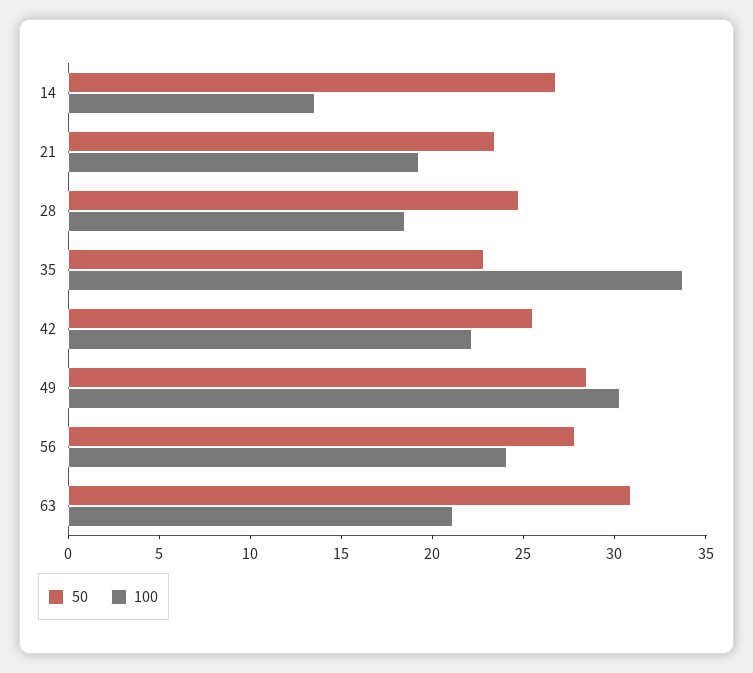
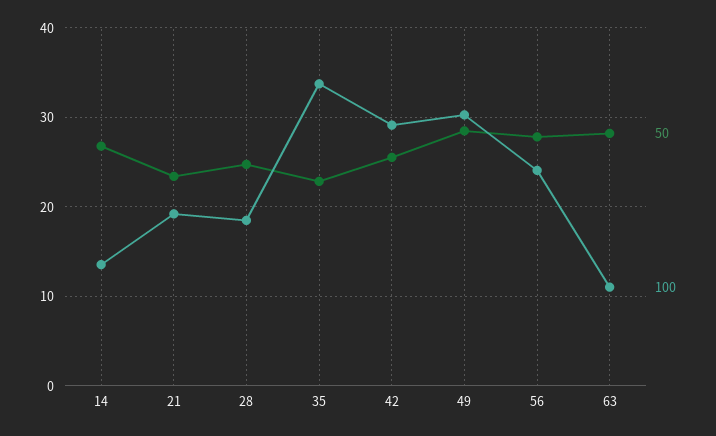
100, 42: 22 -> 29
50, 63: 31 -> 28
100, 63: 21 -> 11

